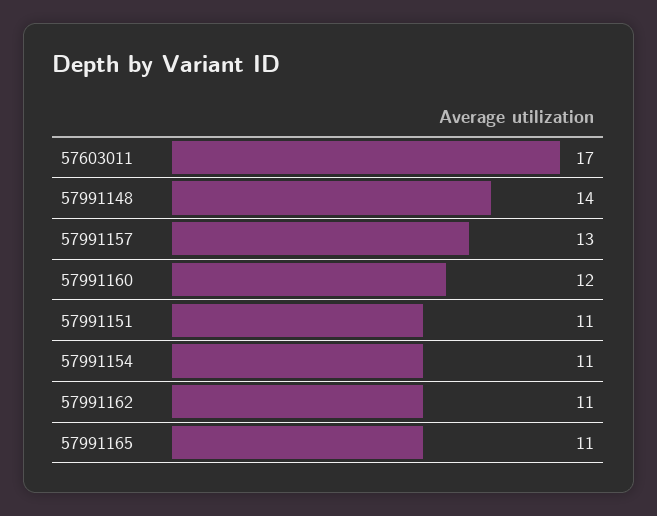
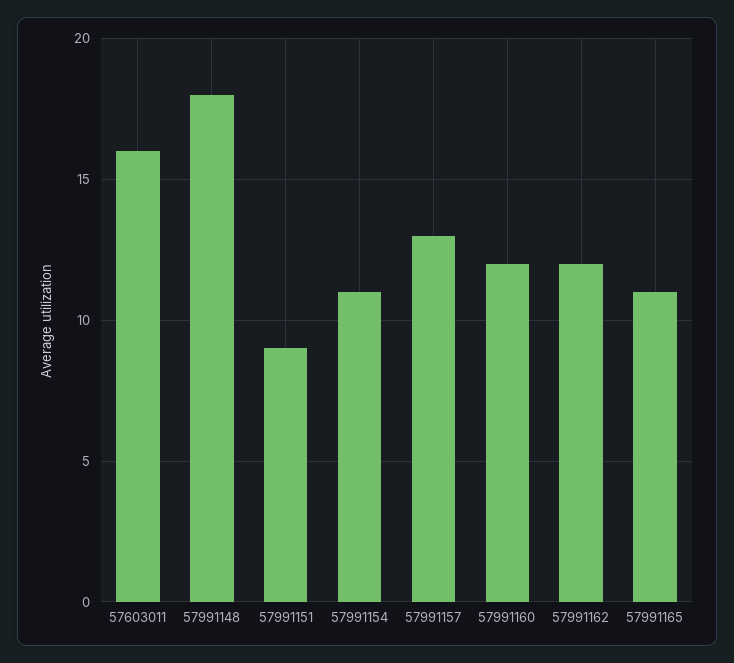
57603011: 17 -> 16
57991148: 14 -> 18
57991151: 11 -> 9
57991162: 11 -> 12

